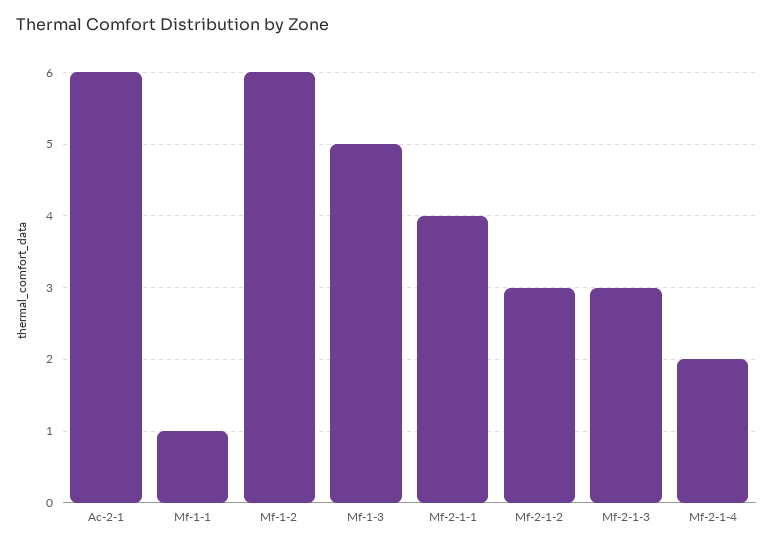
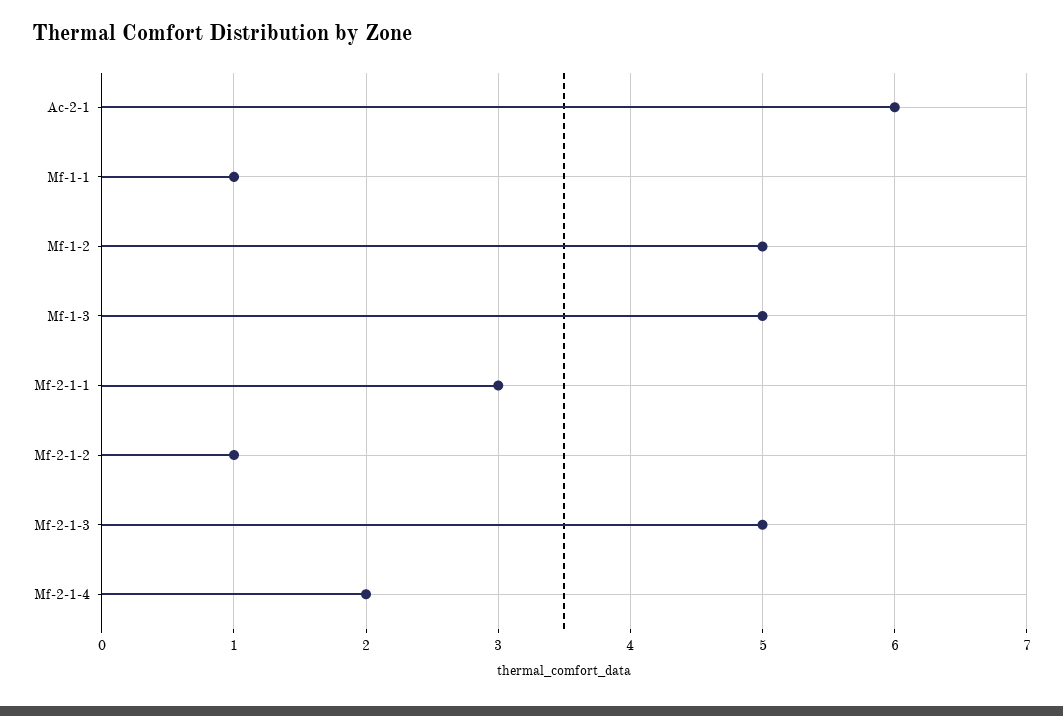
Mf-1-2: 6 -> 5
Mf-2-1-1: 4 -> 3
Mf-2-1-2: 3 -> 1
Mf-2-1-3: 3 -> 5

